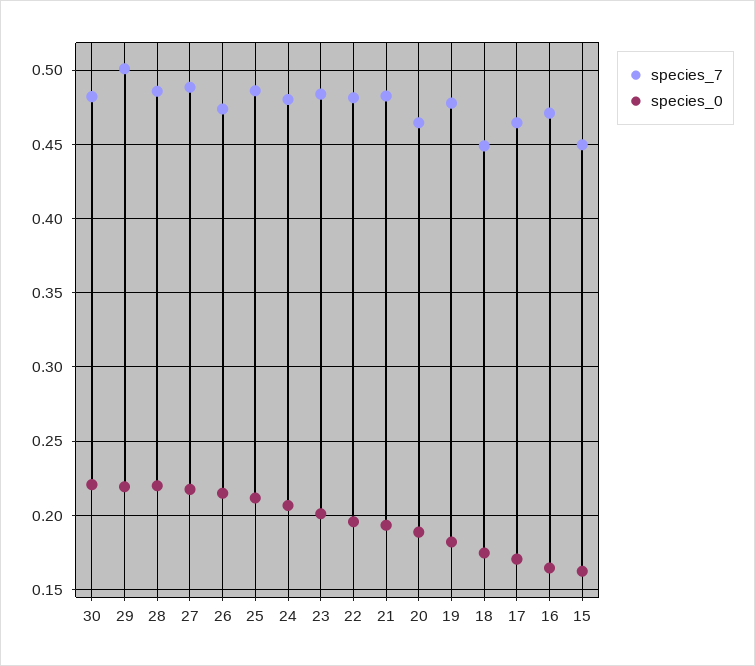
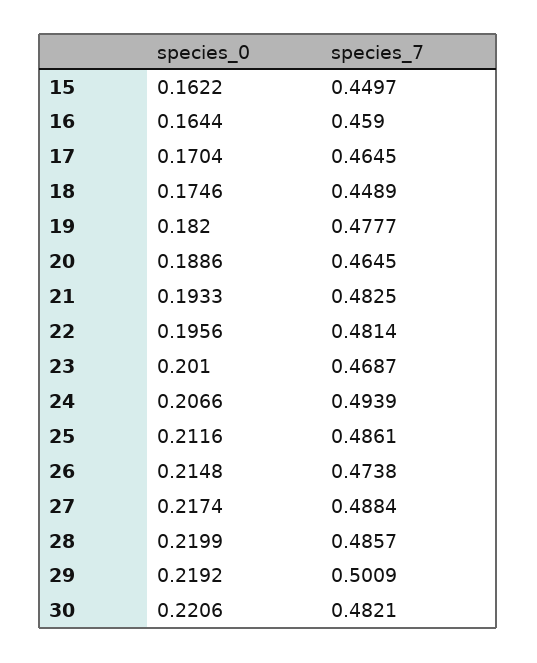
species_7, 24: 0.48 -> 0.4939
species_7, 23: 0.485 -> 0.4687
species_7, 16: 0.47 -> 0.459

